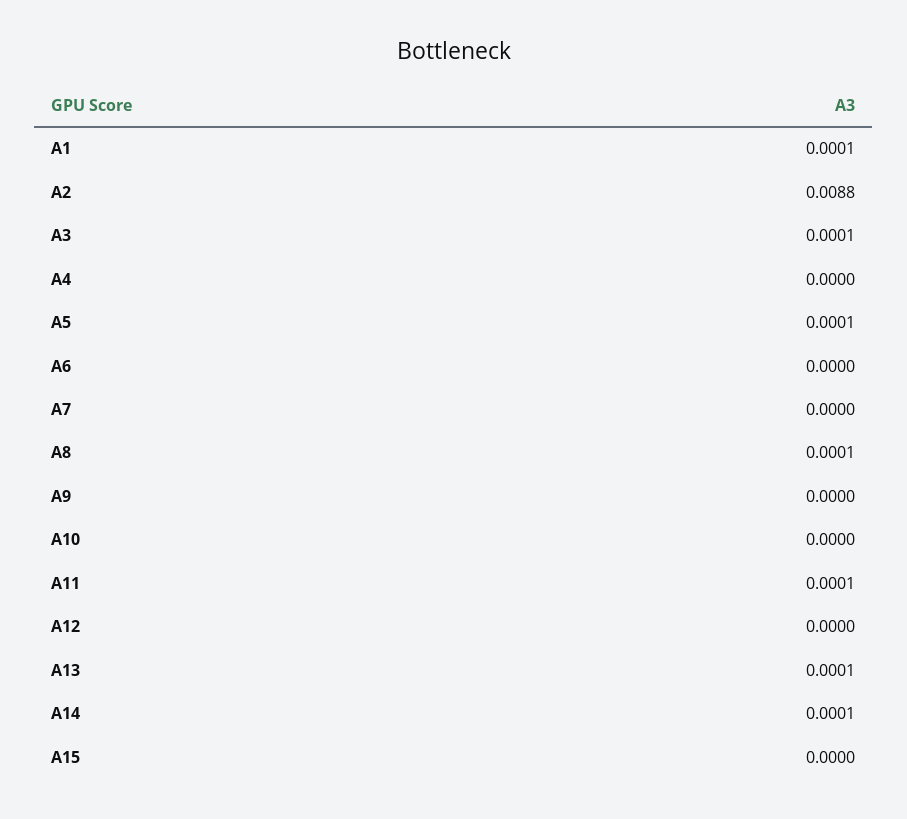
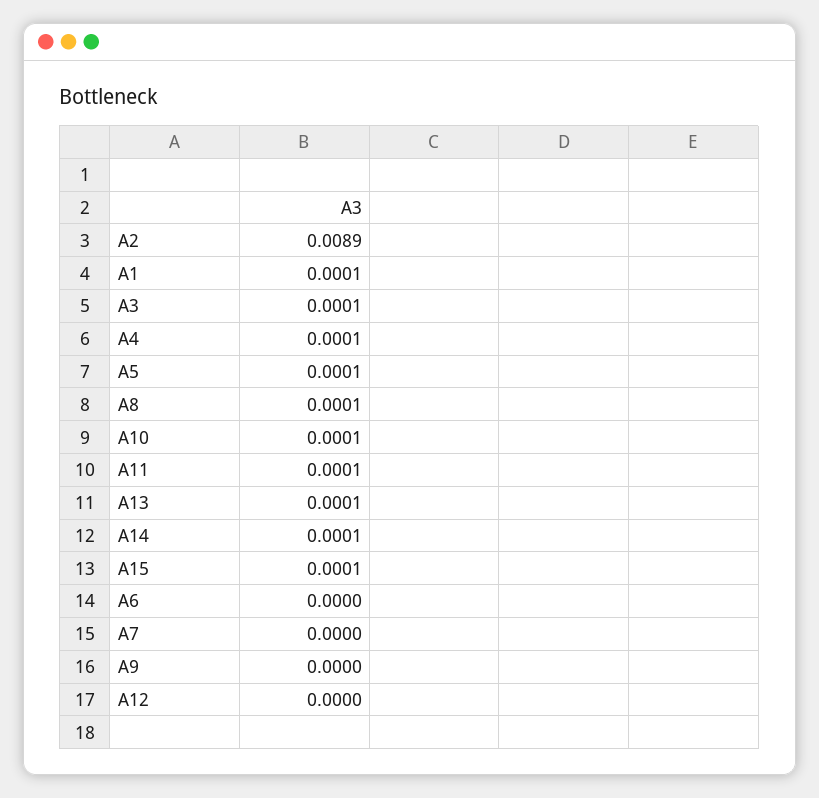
A2: 0.0088 -> 0.0089
A4: 0 -> 0.0001
A10: 0 -> 0.0001
A15: 0 -> 0.0001

